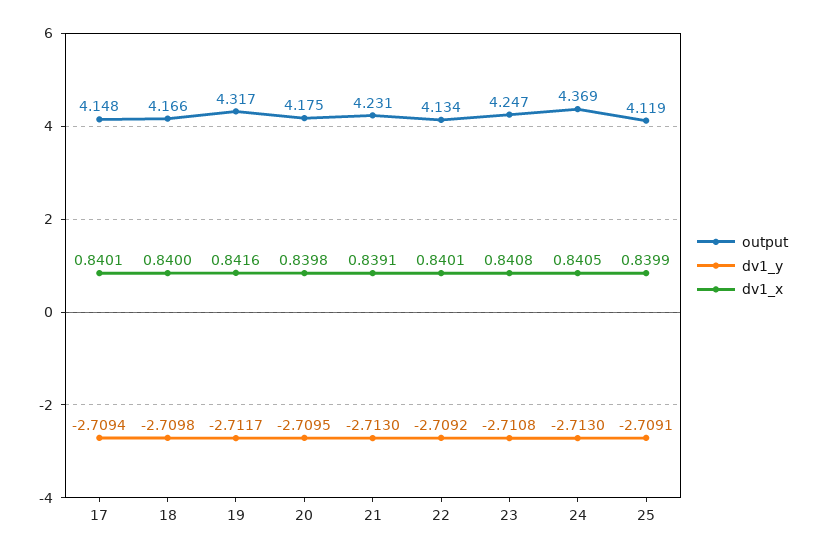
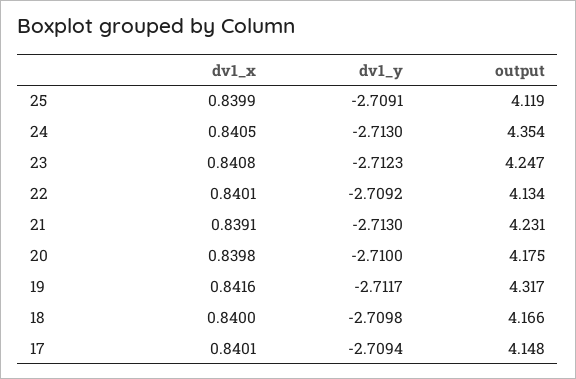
dv1_y, 20: -2.7095 -> -2.71
dv1_y, 23: -2.7108 -> -2.7123
output, 24: 4.369 -> 4.354

